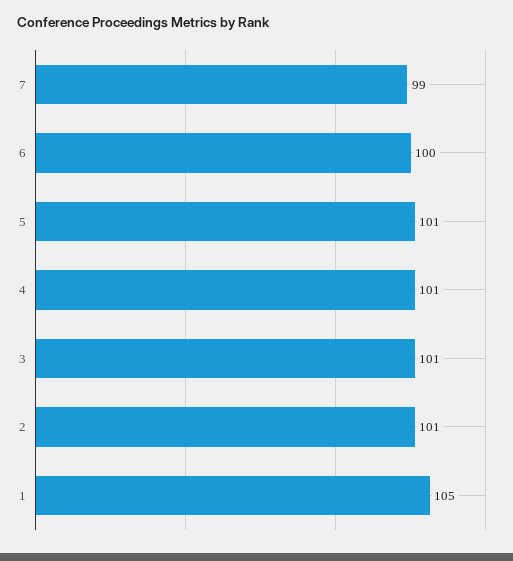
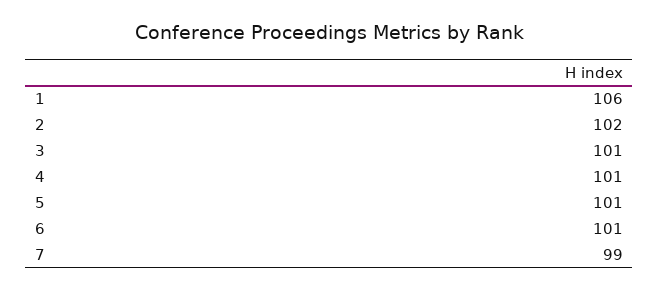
6: 100 -> 101
2: 101 -> 102
1: 105 -> 106

